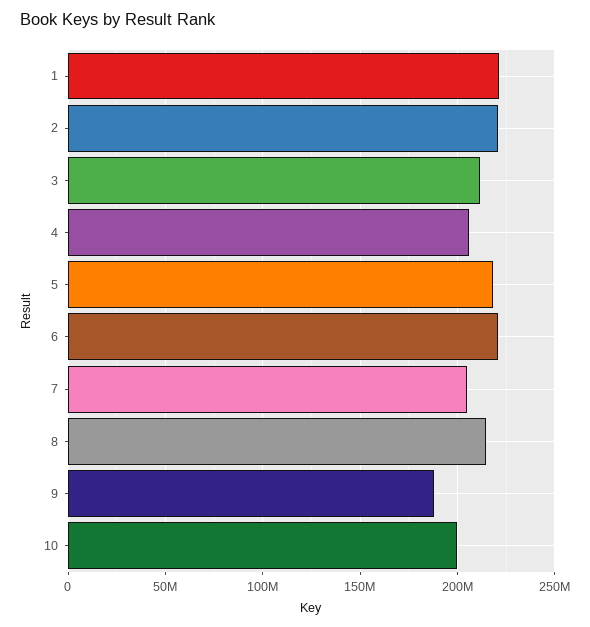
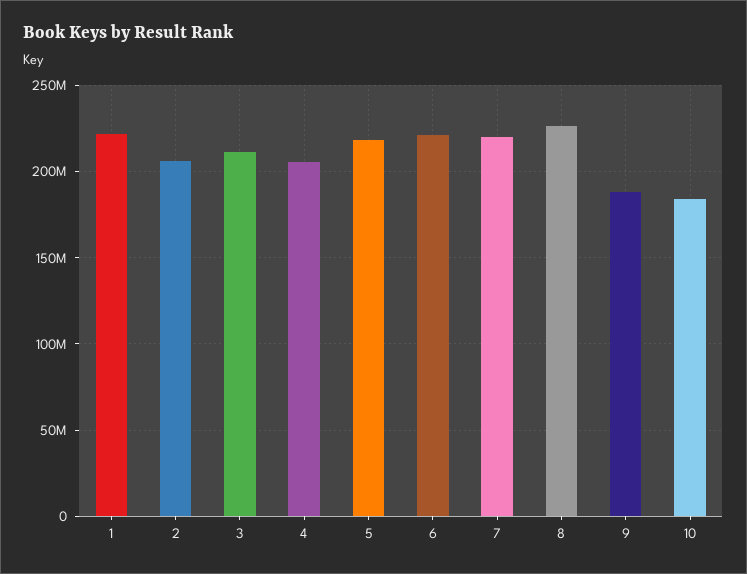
2: 220000000 -> 205000000
7: 205000000 -> 220000000
8: 215000000 -> 225000000
10: 200000000 -> 185000000

